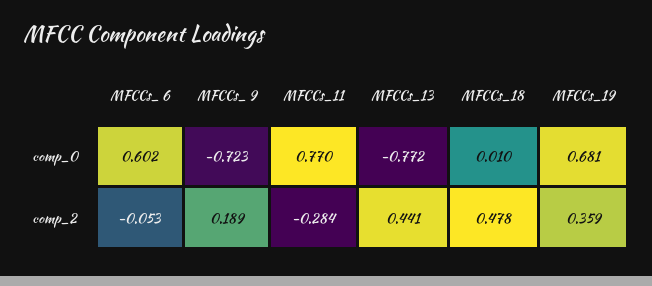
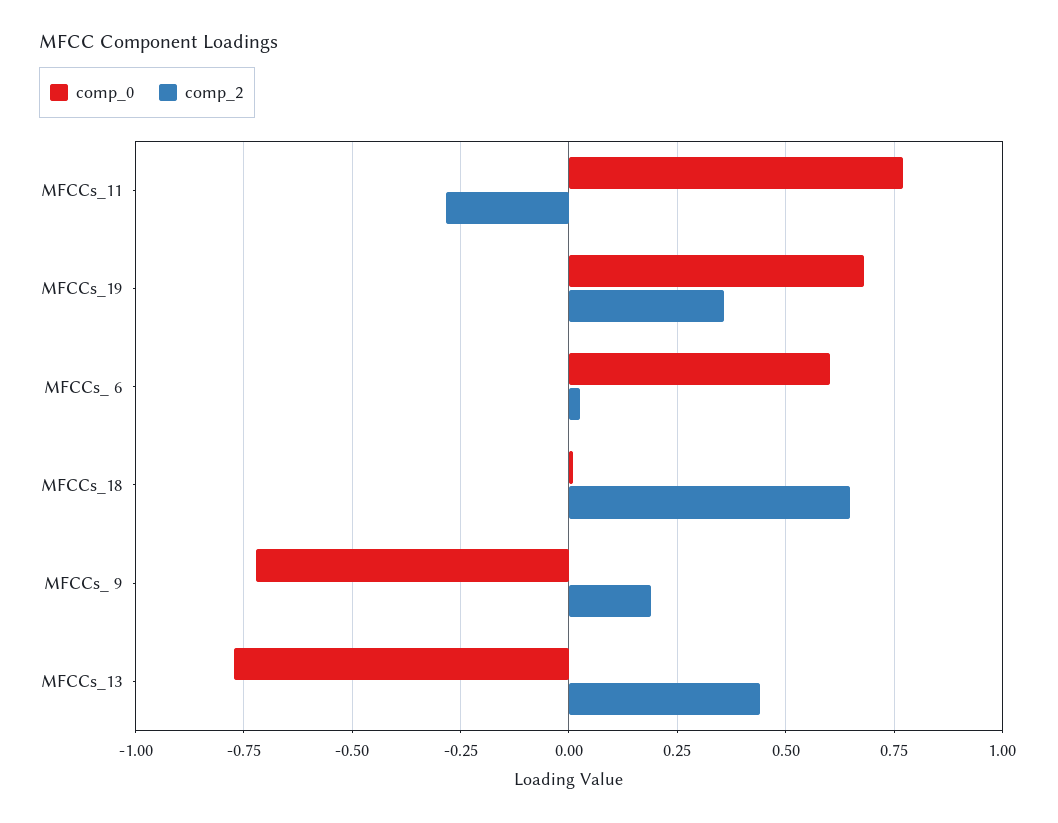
comp_2, MFCCs_ 6: -0.053 -> 0.025
comp_2, MFCCs_18: 0.478 -> 0.65

